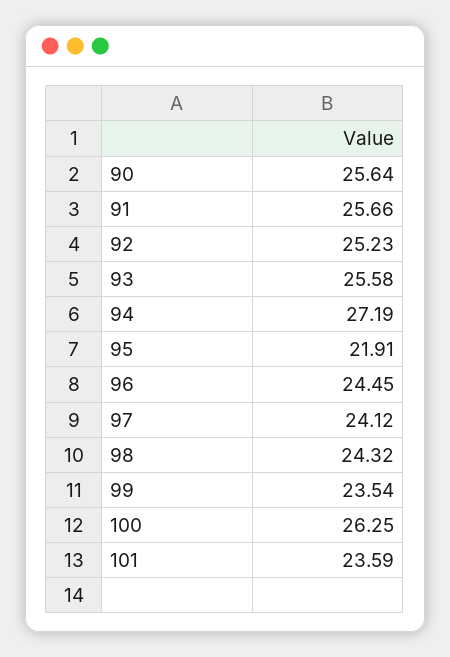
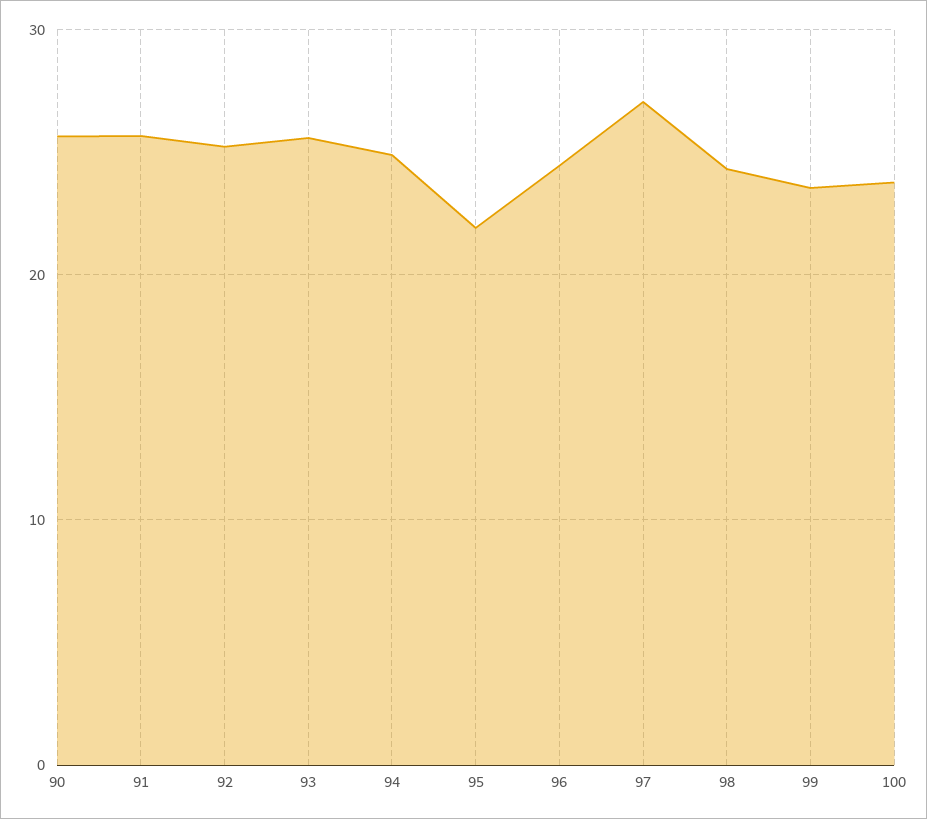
94: 27.19 -> 25
97: 24.12 -> 27
100: 26.25 -> 24
101: 23.59 -> none

